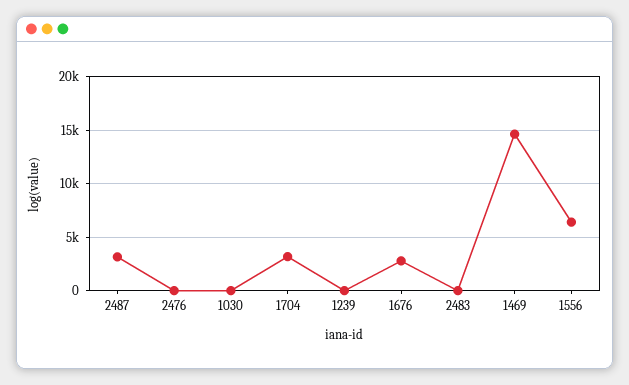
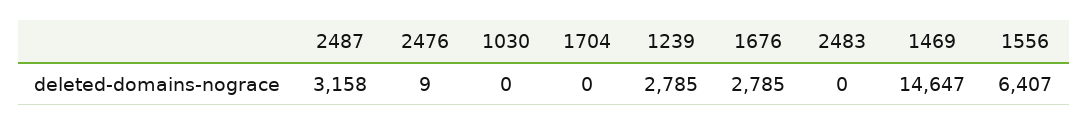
1704: 3000 -> 0
1239: 0 -> 2785

